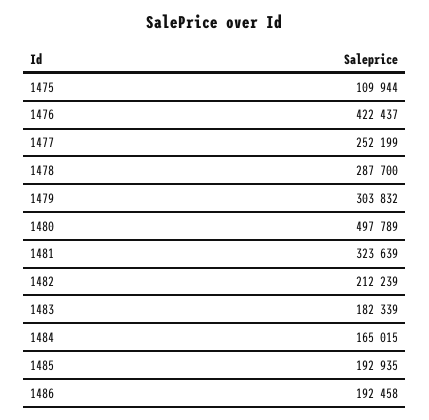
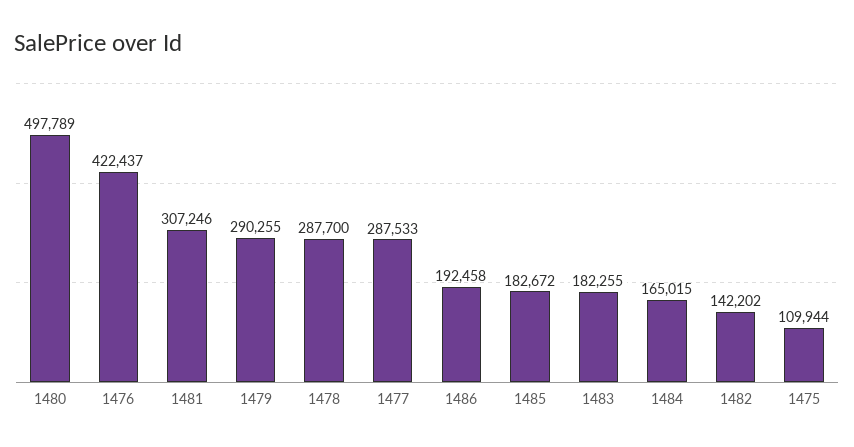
1477: 252199 -> 287533
1479: 303832 -> 290255
1481: 323639 -> 307246
1482: 212239 -> 142202
1483: 182339 -> 182255
1485: 192935 -> 182672

